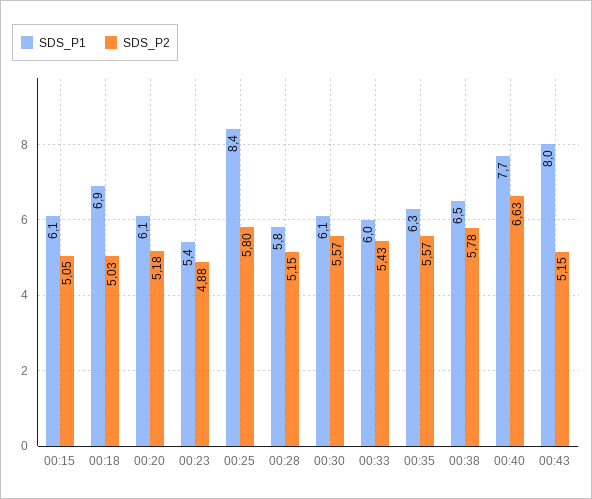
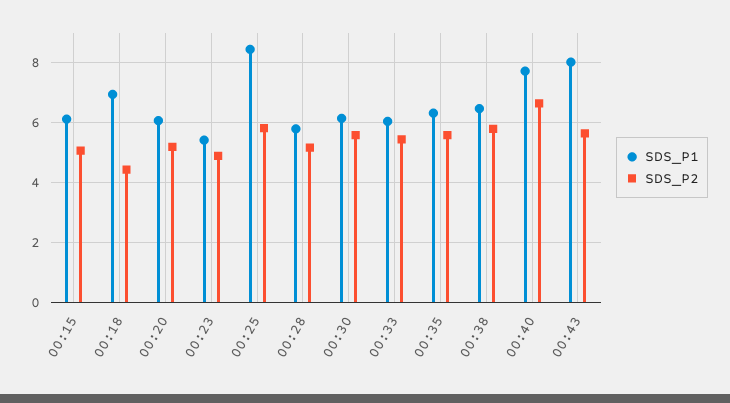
SDS_P2, 00:18: 5.03 -> 4.4
SDS_P2, 00:43: 5.15 -> 5.6

